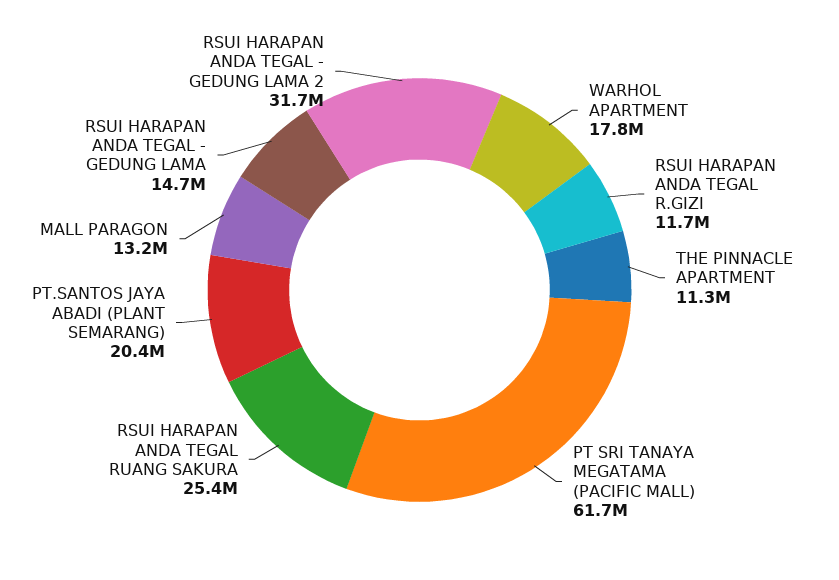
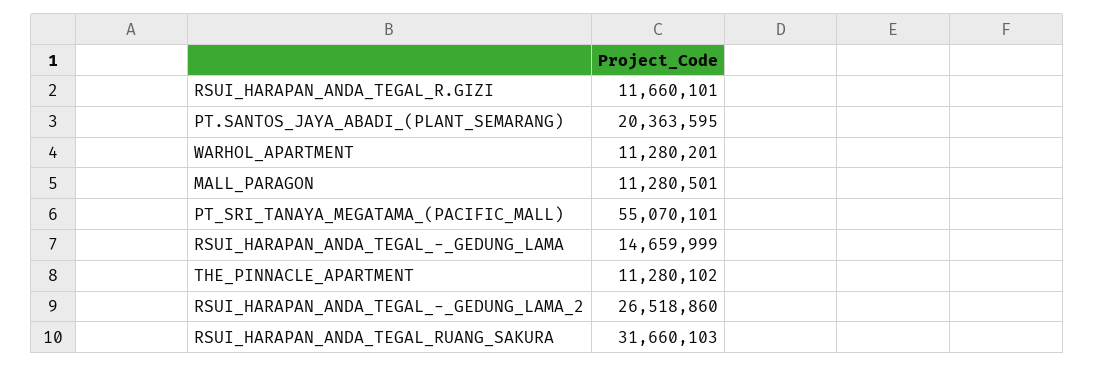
WARHOL APARTMENT: 17800000 -> 11280201
PT SRI TANAYA MEGATAMA (PACIFIC MALL): 61700000 -> 55070101
RSUI HARAPAN ANDA TEGAL RUANG SAKURA: 25400000 -> 31660103
MALL PARAGON: 13200000 -> 11280501
RSUI HARAPAN ANDA TEGAL - GEDUNG LAMA 2: 31700000 -> 26518860

